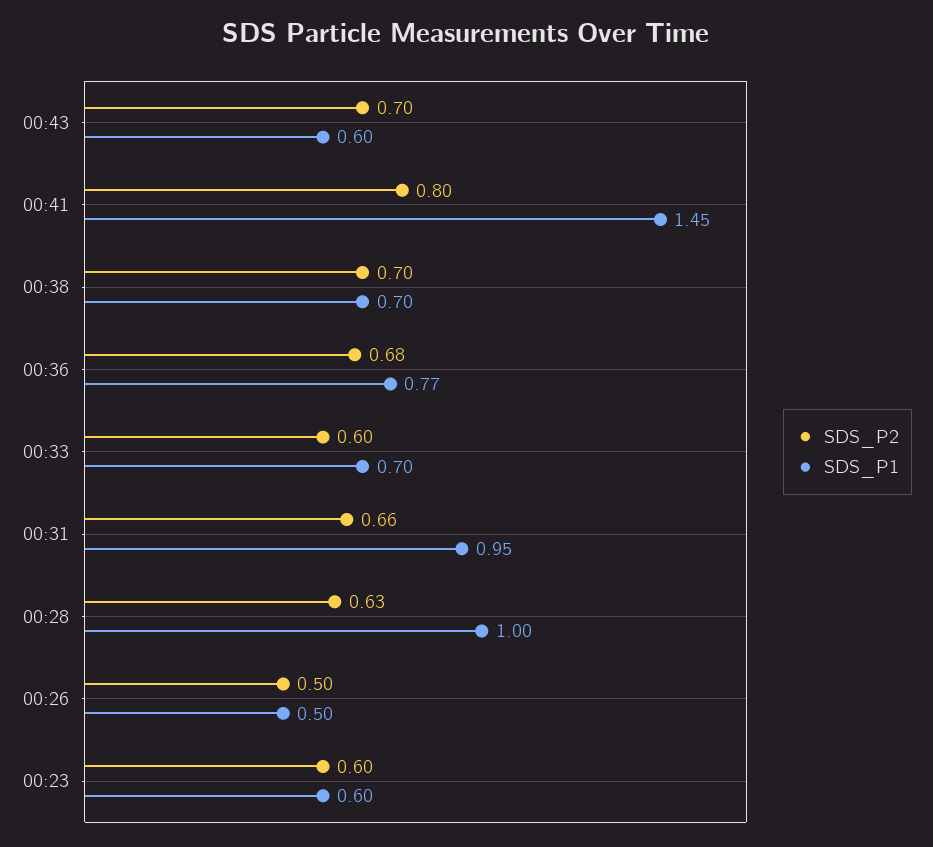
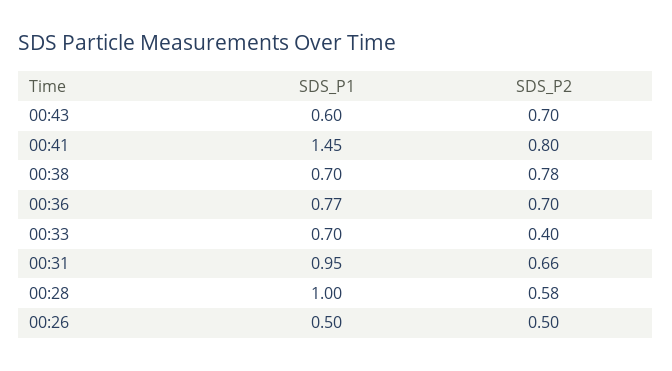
SDS_P2, 00:38: 0.7 -> 0.78
SDS_P2, 00:36: 0.68 -> 0.7
SDS_P2, 00:33: 0.6 -> 0.4
SDS_P2, 00:28: 0.63 -> 0.58
SDS_P2, 00:23: 0.6 -> none
SDS_P1, 00:23: 0.6 -> none

